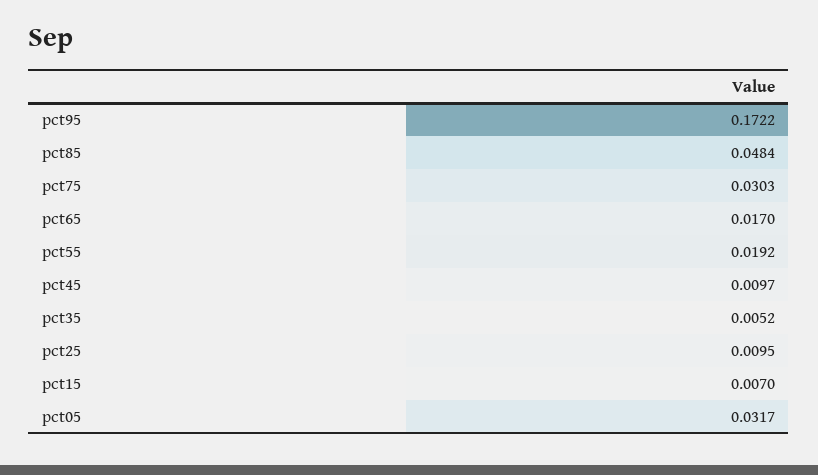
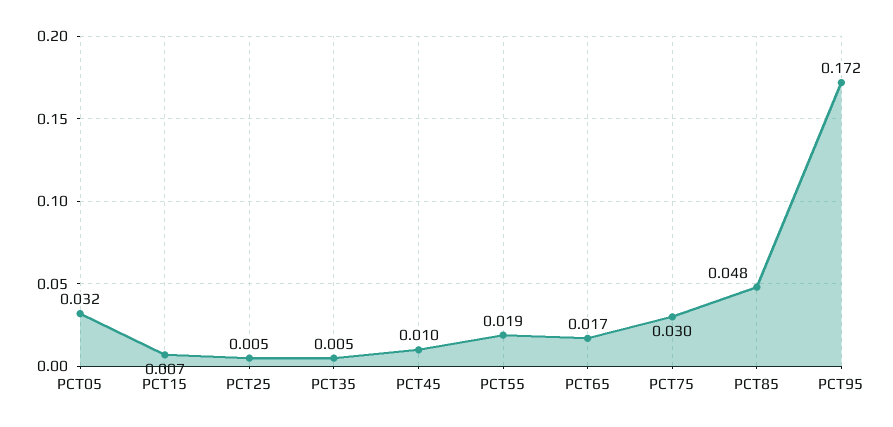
pct25: 0.0095 -> 0.005

